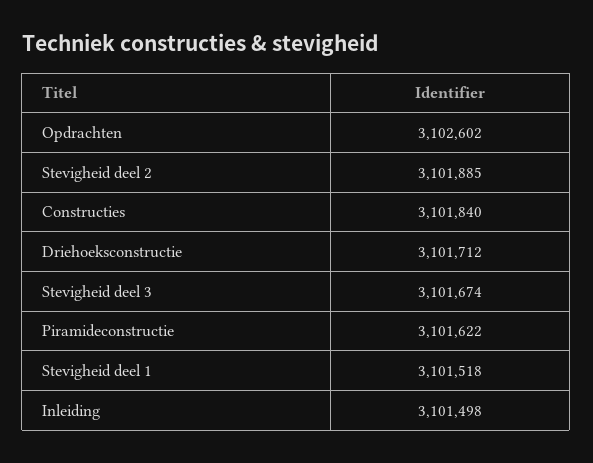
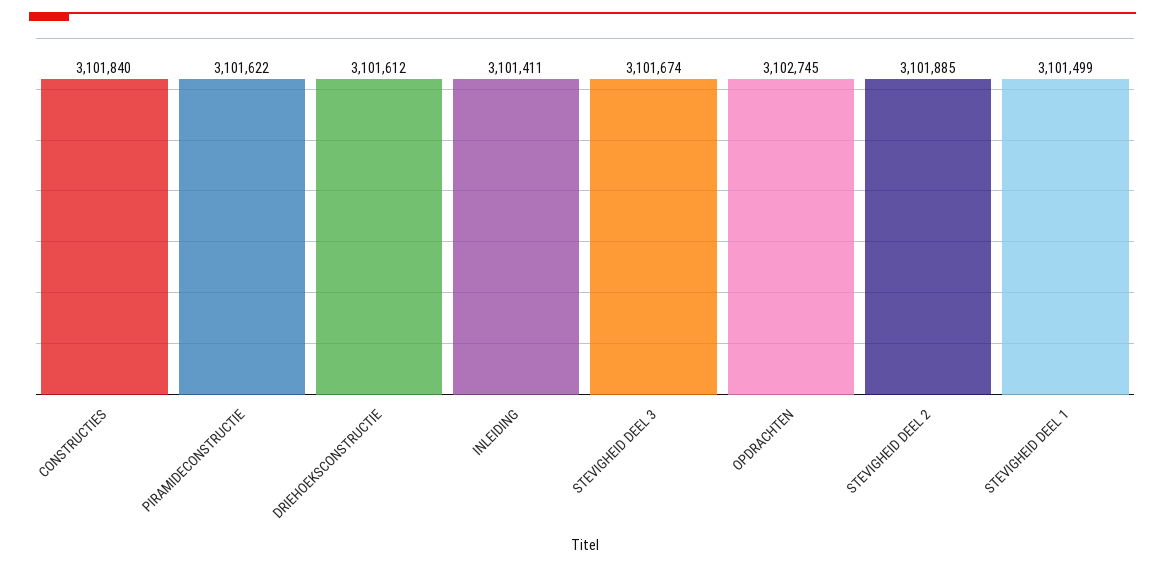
Opdrachten: 3102602 -> 3102745
Driehoeksconstructie: 3101712 -> 3101612
Stevigheid deel 1: 3101518 -> 3101499
Inleiding: 3101498 -> 3101411

